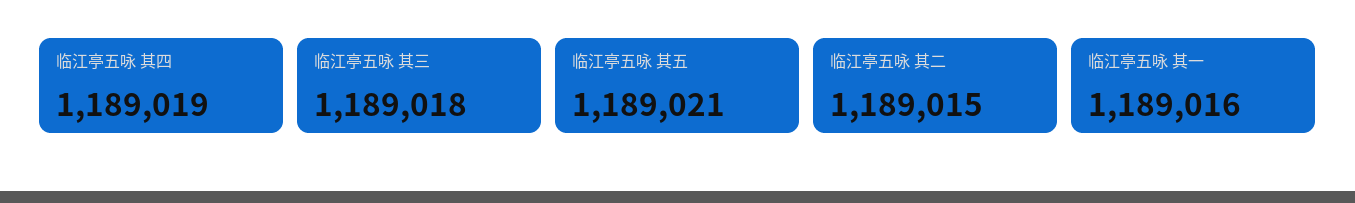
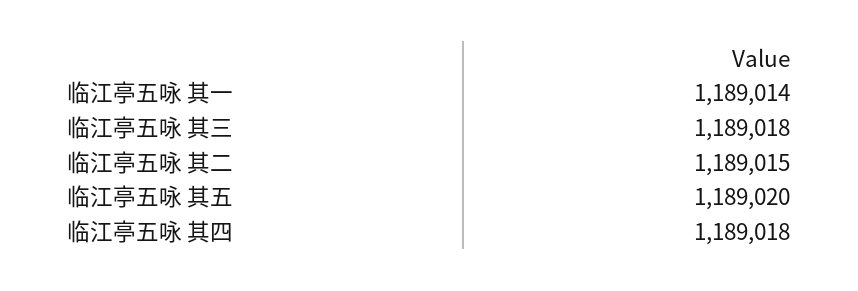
临江亭五咏 其四: 1189019 -> 1189018
临江亭五咏 其五: 1189021 -> 1189020
临江亭五咏 其一: 1189016 -> 1189014

